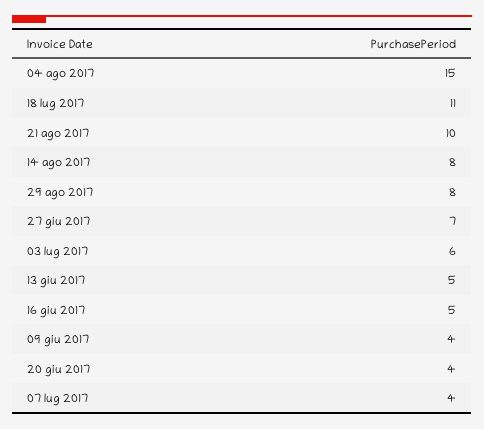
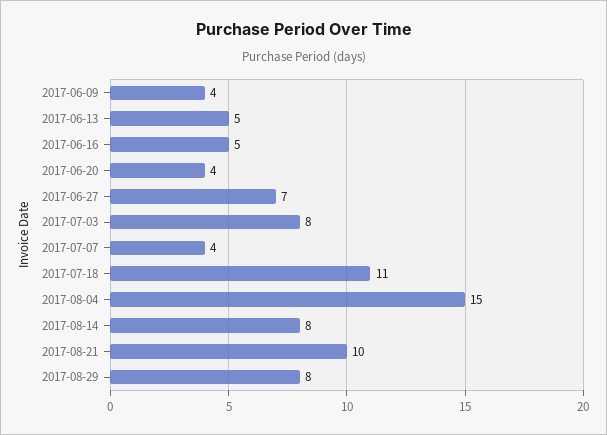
03 lug 2017: 6 -> 8

